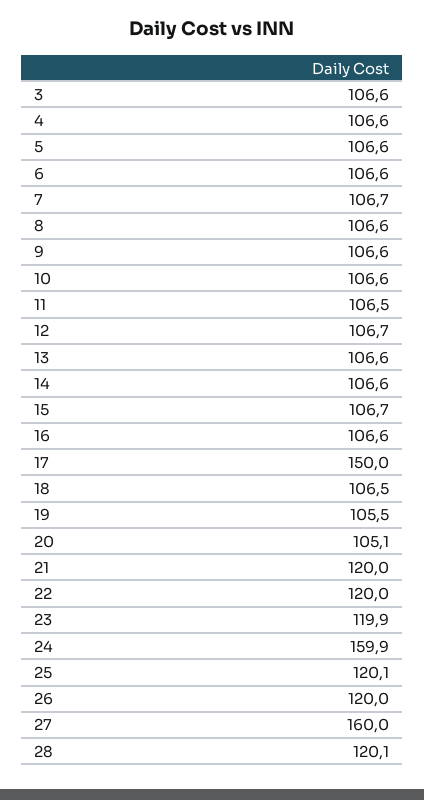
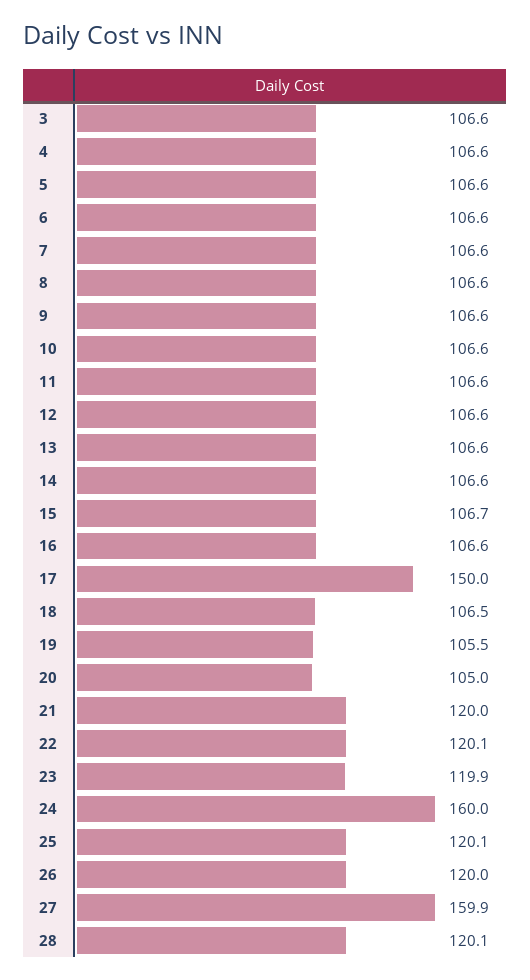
7: 106.7 -> 106.6
11: 106.5 -> 106.6
12: 106.7 -> 106.6
20: 105.1 -> 105
22: 120 -> 120.1
24: 159.9 -> 160
27: 160 -> 159.9

